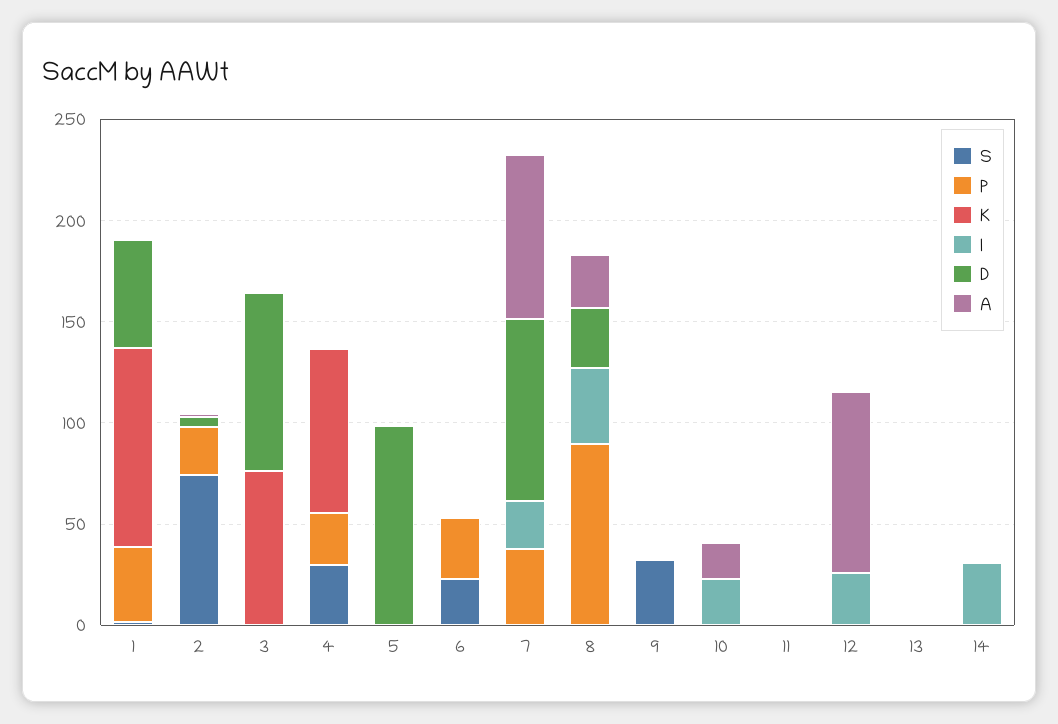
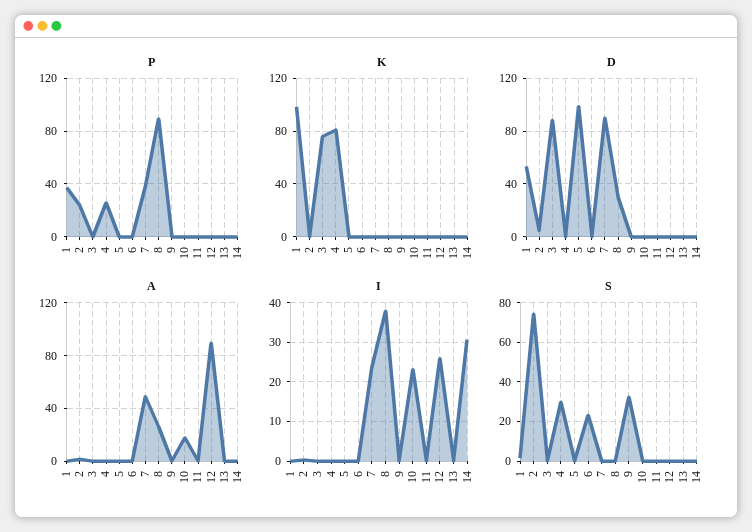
P, 6: 30 -> 0
A, 7: 80 -> 50

